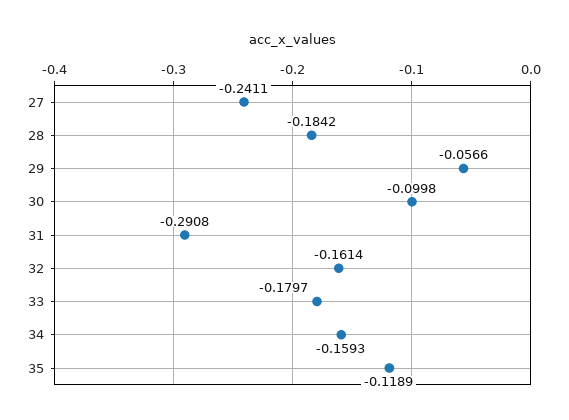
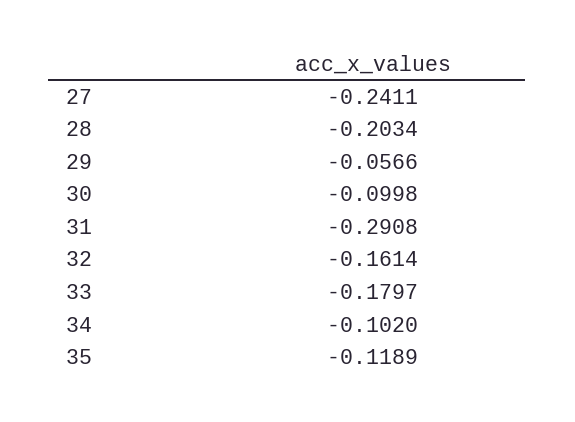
28: -0.1842 -> -0.2034
34: -0.1593 -> -0.102

